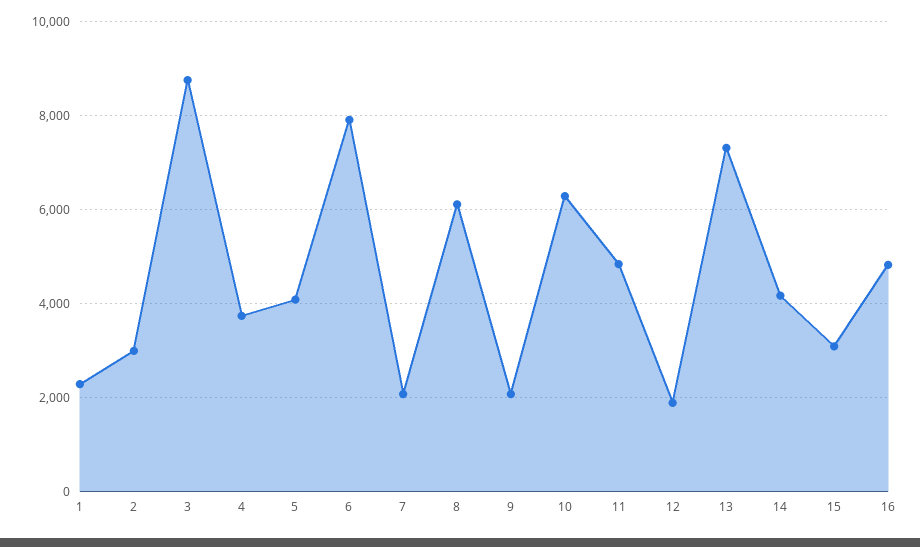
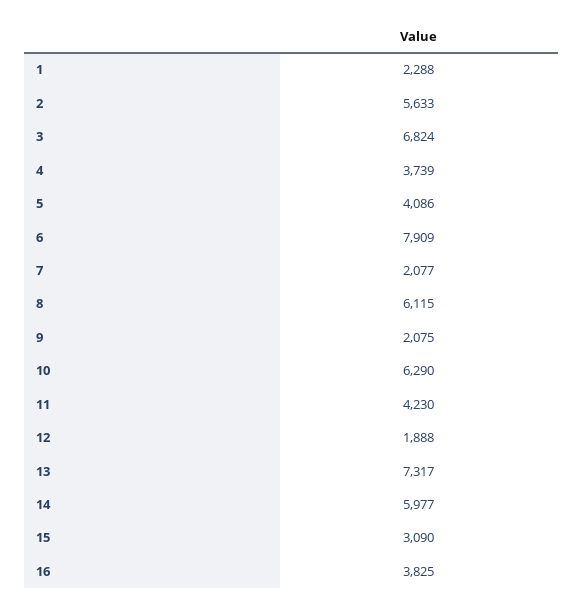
2: 3000 -> 5633
3: 8800 -> 6824
11: 4800 -> 4230
14: 4200 -> 5977
16: 4800 -> 3825

